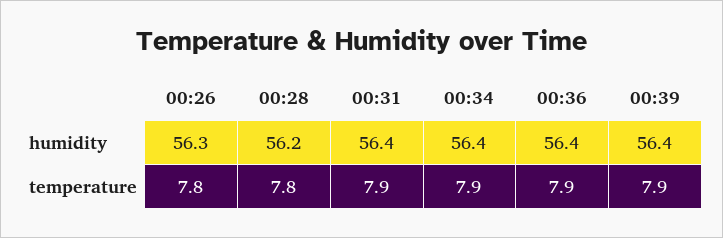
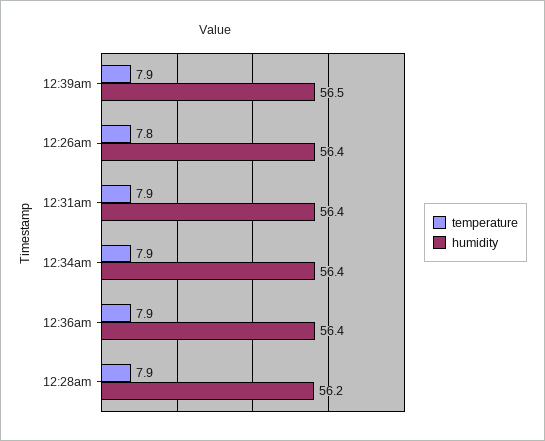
humidity, 00:26: 56.3 -> 56.4
humidity, 00:39: 56.4 -> 56.5
temperature, 00:28: 7.8 -> 7.9

